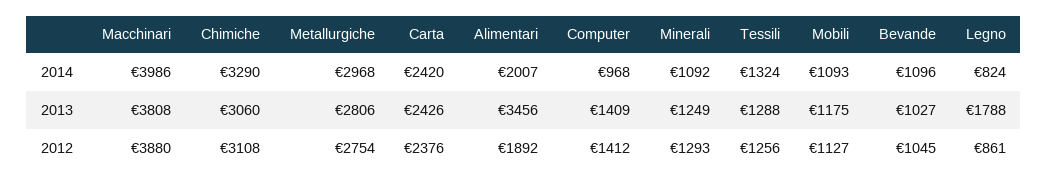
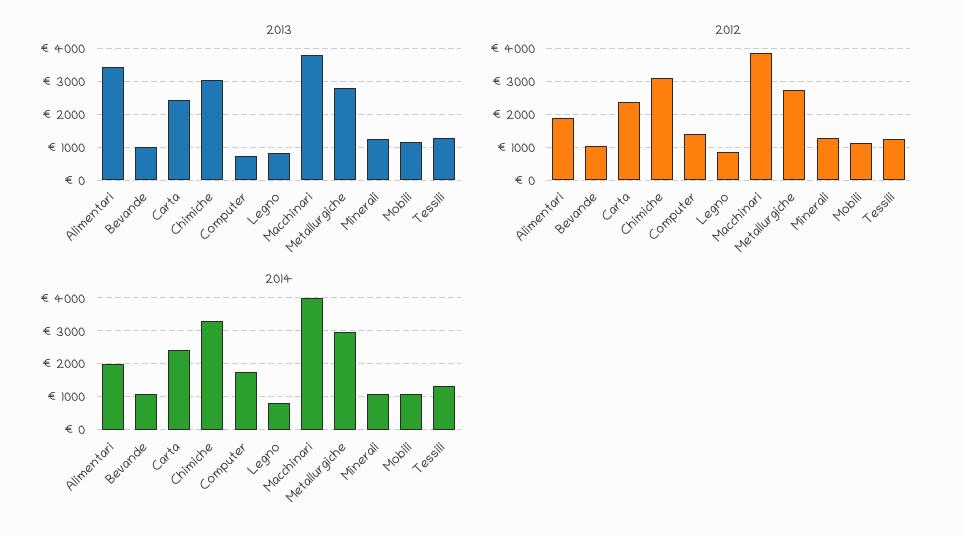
2014, Computer: 968 -> 1800
2013, Computer: 1409 -> 800
2013, Legno: 1788 -> 800

